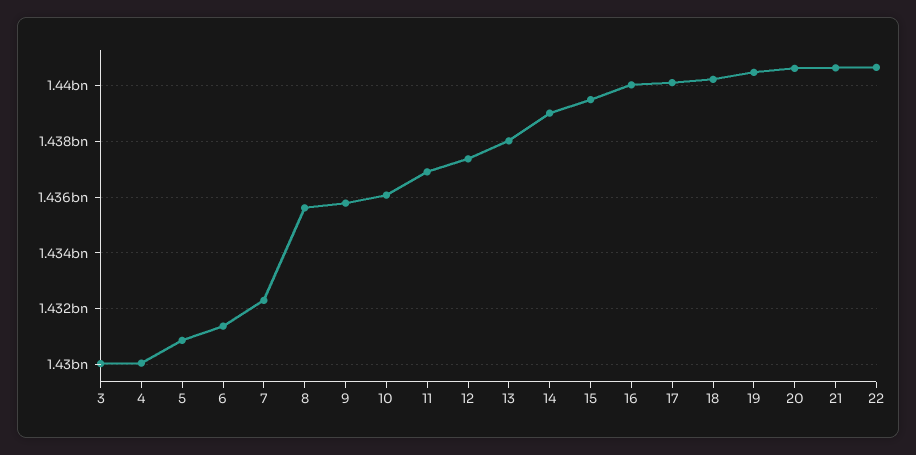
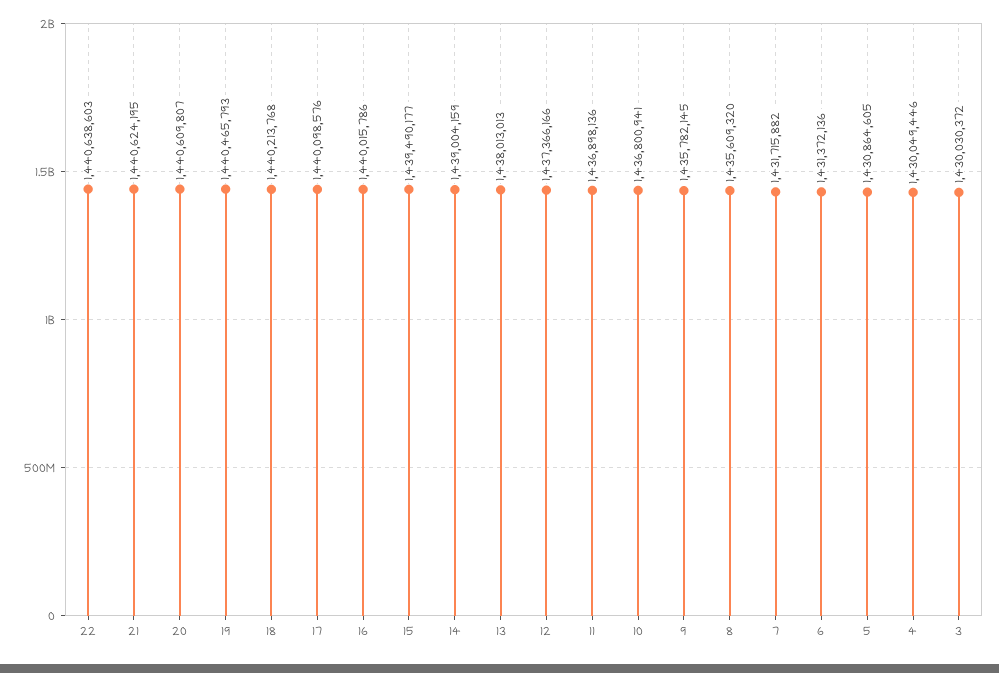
7: 1432250000 -> 1431715882
10: 1436000000 -> 1436800941

